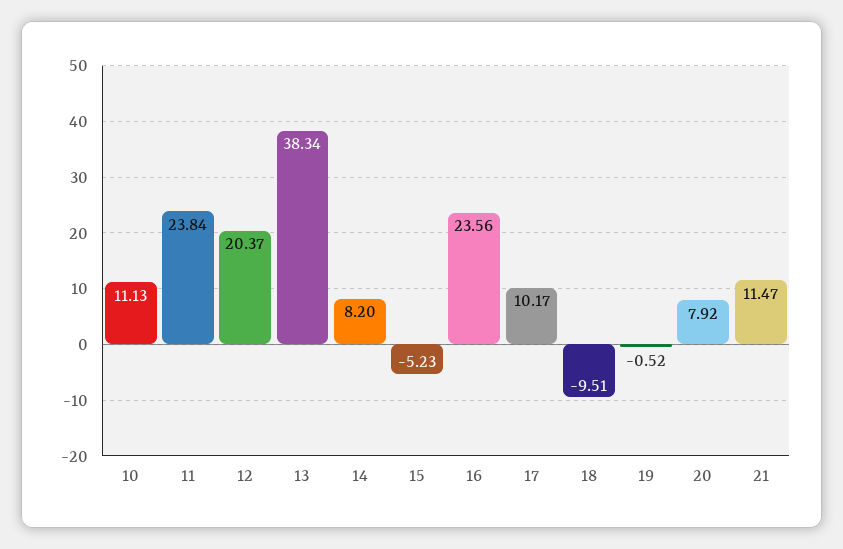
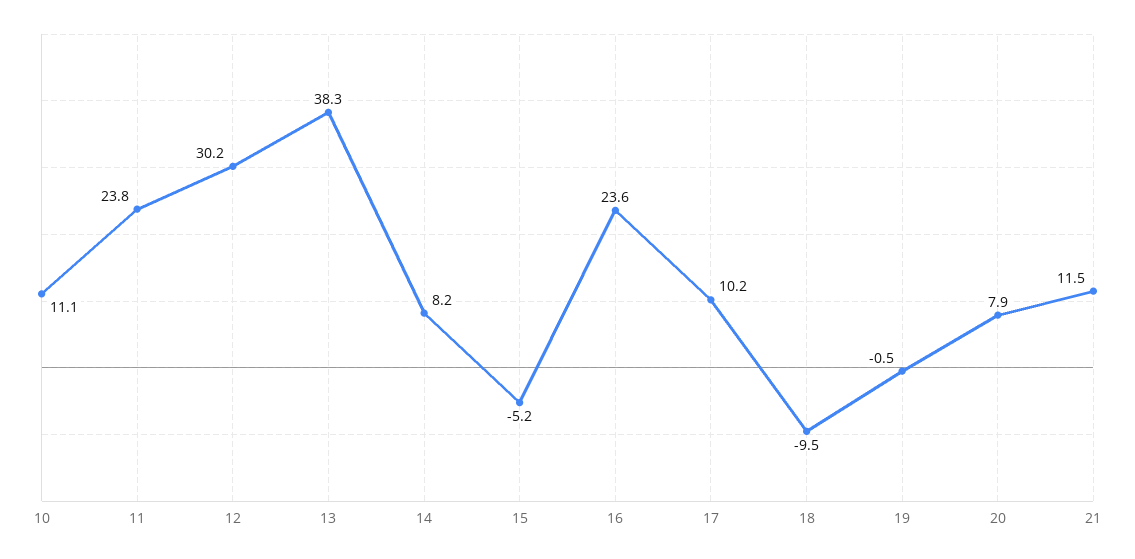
12: 20.37 -> 30.2

